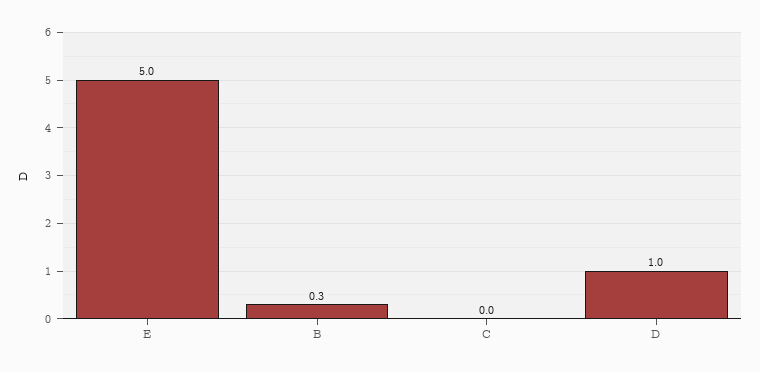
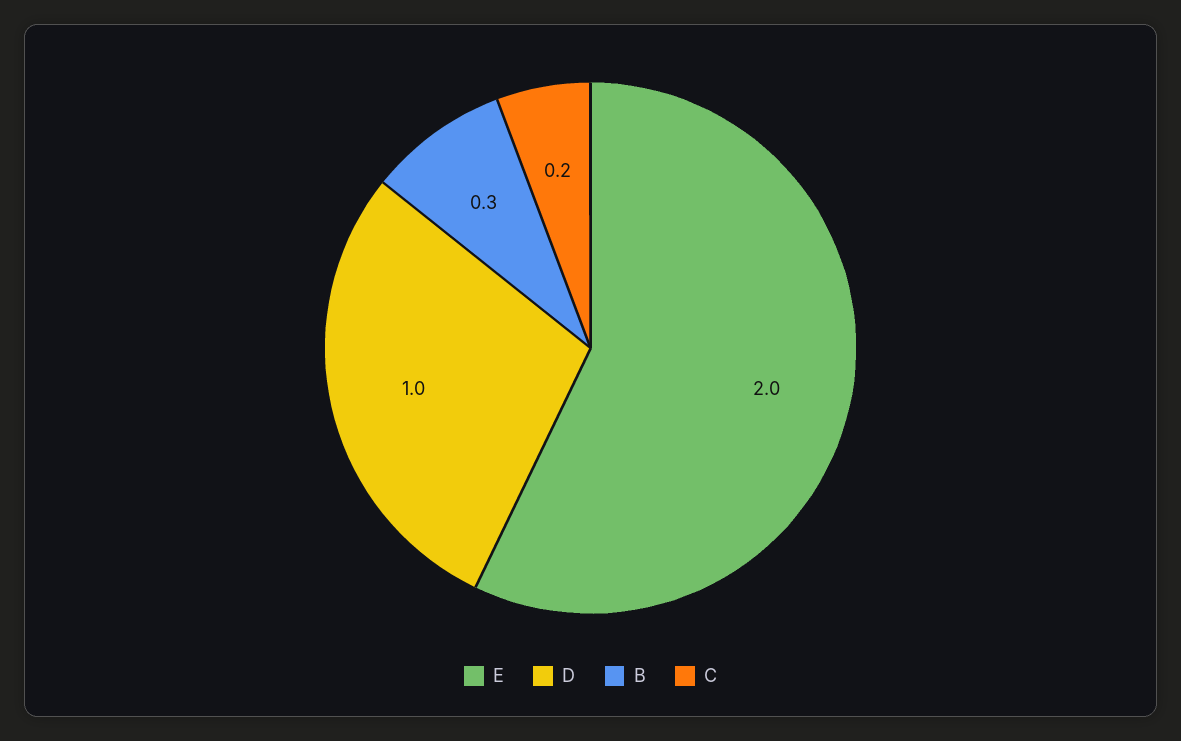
E: 5 -> 2
C: 0 -> 0.2

